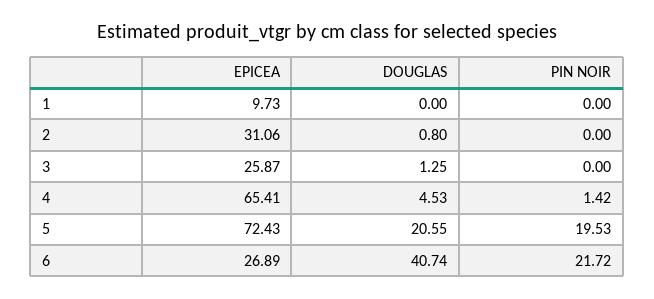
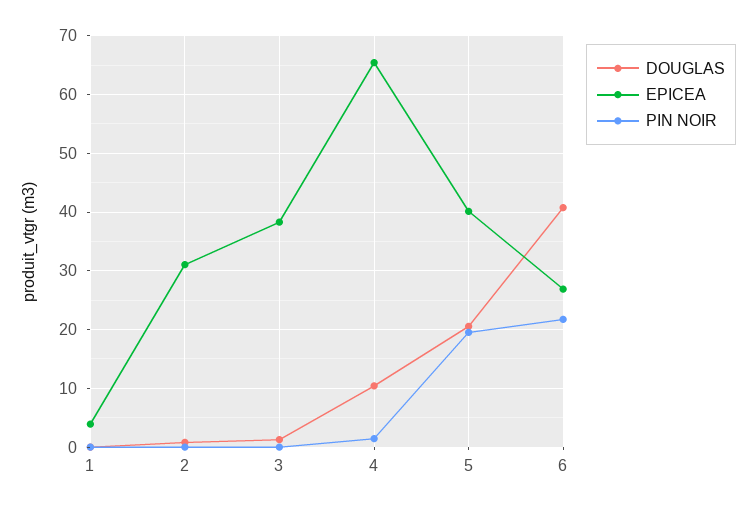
EPICEA, 1: 9.73 -> 4
EPICEA, 3: 25.87 -> 38
DOUGLAS, 4: 4.53 -> 10
EPICEA, 5: 72.43 -> 40

